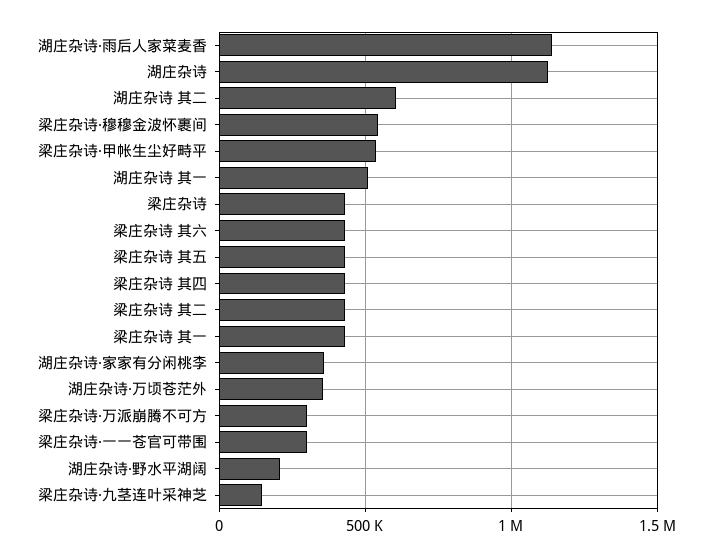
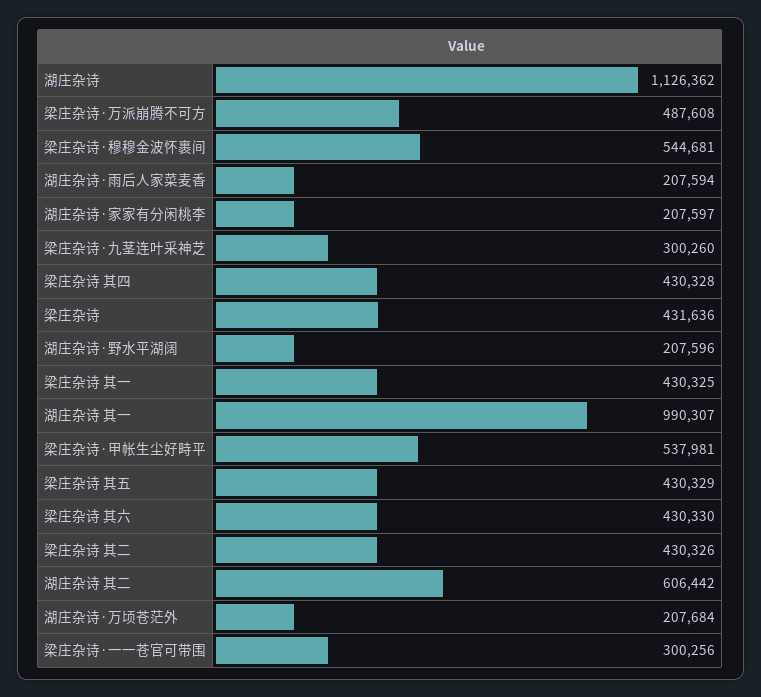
湖庄杂诗·雨后人家菜麦香: 1150000 -> 207594
湖庄杂诗 其一: 500000 -> 990307
湖庄杂诗·家家有分闲桃李: 350000 -> 207597
湖庄杂诗·万顷苍茫外: 350000 -> 207684
梁庄杂诗·万派崩腾不可方: 300000 -> 487608
梁庄杂诗·九茎连叶采神芝: 150000 -> 300260

